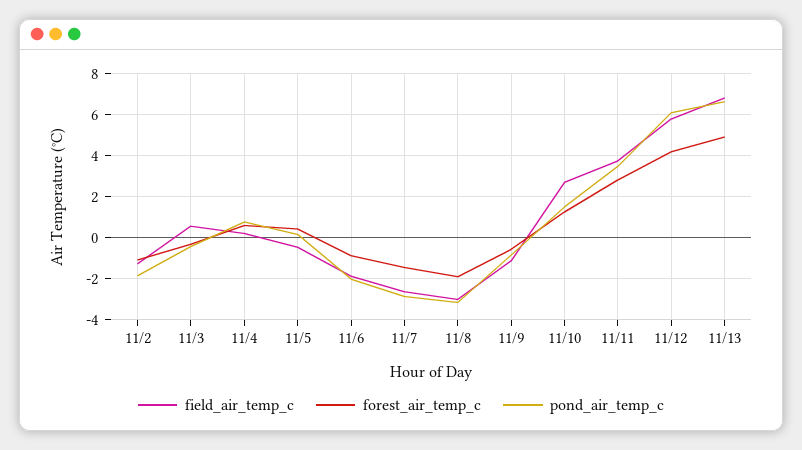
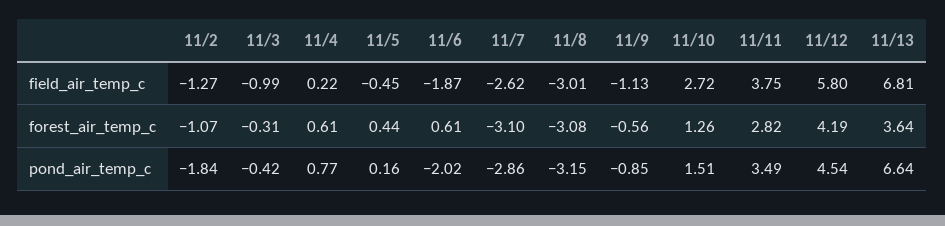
field_air_temp_c, 11/3: 0.5 -> -0.99
forest_air_temp_c, 11/6: -1 -> 0.61
forest_air_temp_c, 11/7: -1.5 -> -3.1
forest_air_temp_c, 11/8: -2 -> -3.08
pond_air_temp_c, 11/12: 6 -> 4.54
forest_air_temp_c, 11/13: 5 -> 3.64

